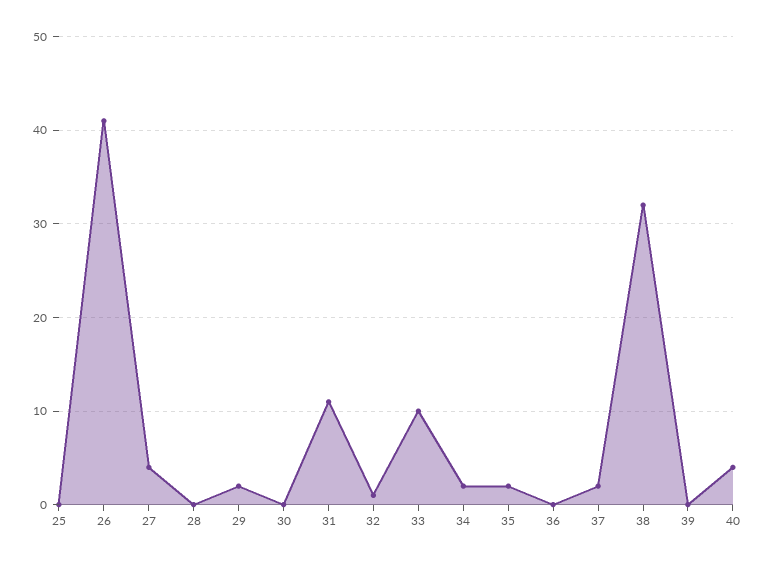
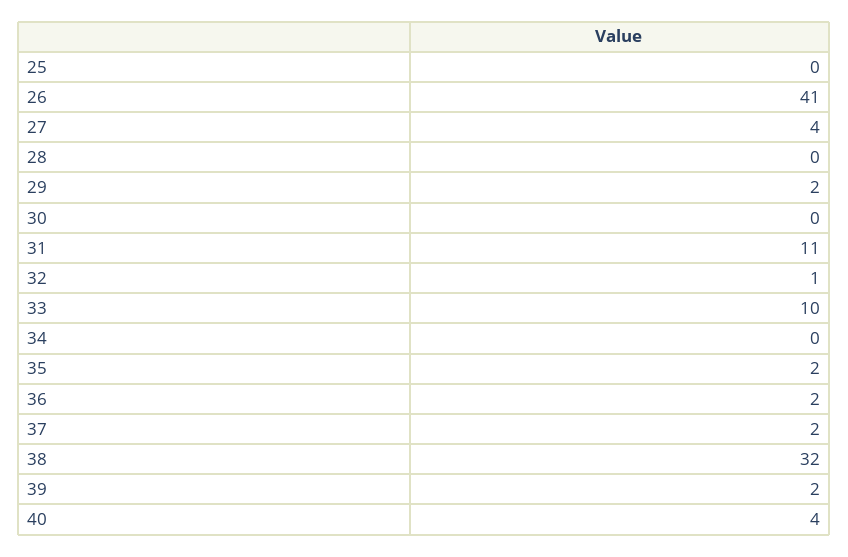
34: 2 -> 0
36: 0 -> 2
39: 0 -> 2

